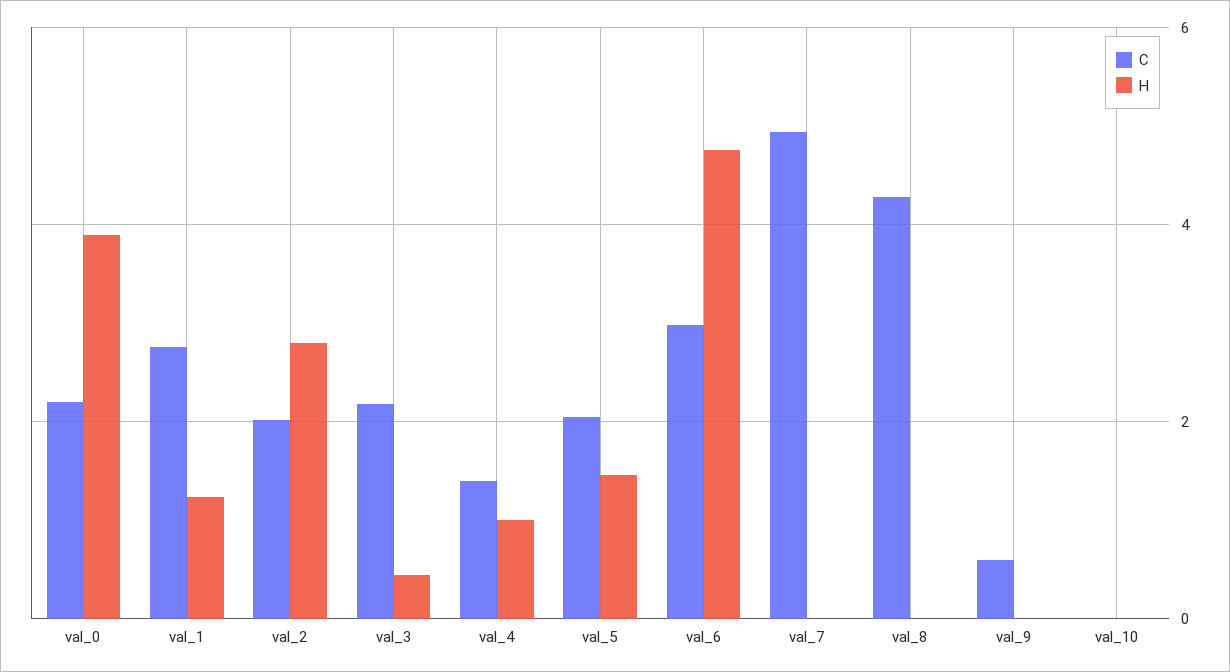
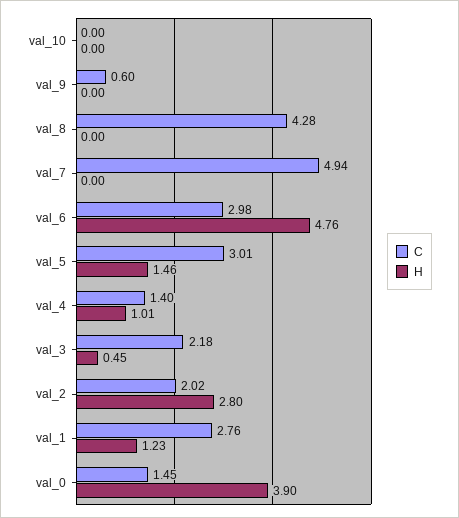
C, val_0: 2.2 -> 1.45
C, val_5: 2 -> 3.01

